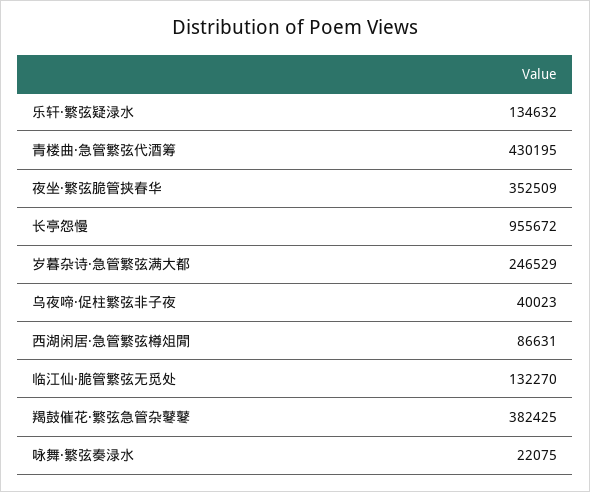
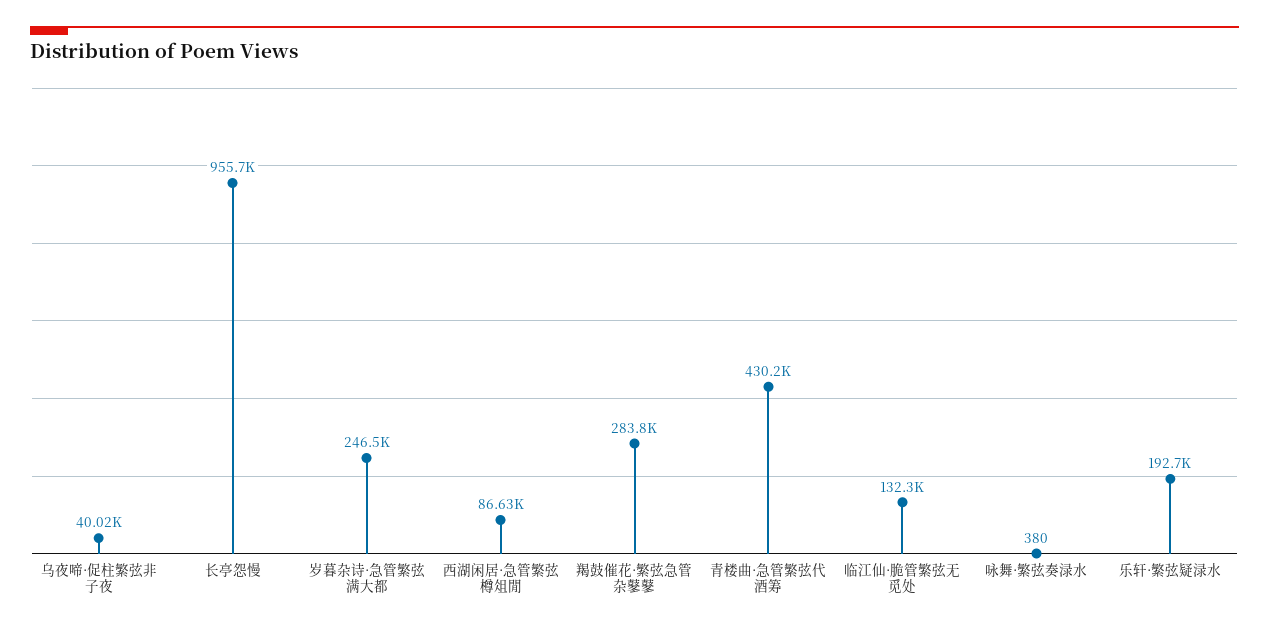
乐轩·繁弦疑渌水: 134632 -> 192700
夜坐·繁弦脆管挟春华: 352509 -> none
羯鼓催花·繁弦急管杂鼕鼕: 382425 -> 283800
咏舞·繁弦奏渌水: 22075 -> 380

